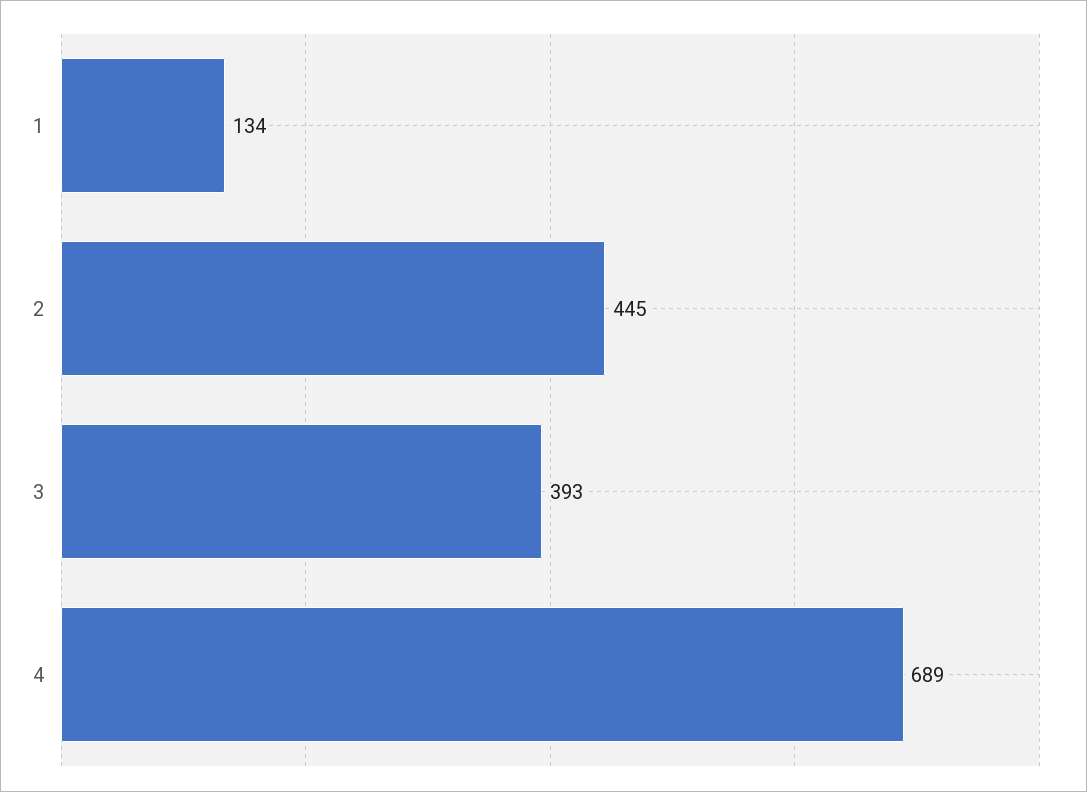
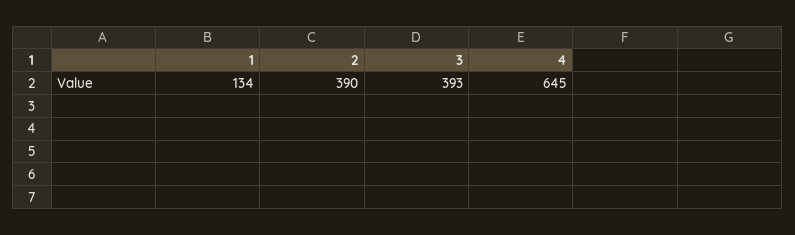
2: 445 -> 390
4: 689 -> 645

